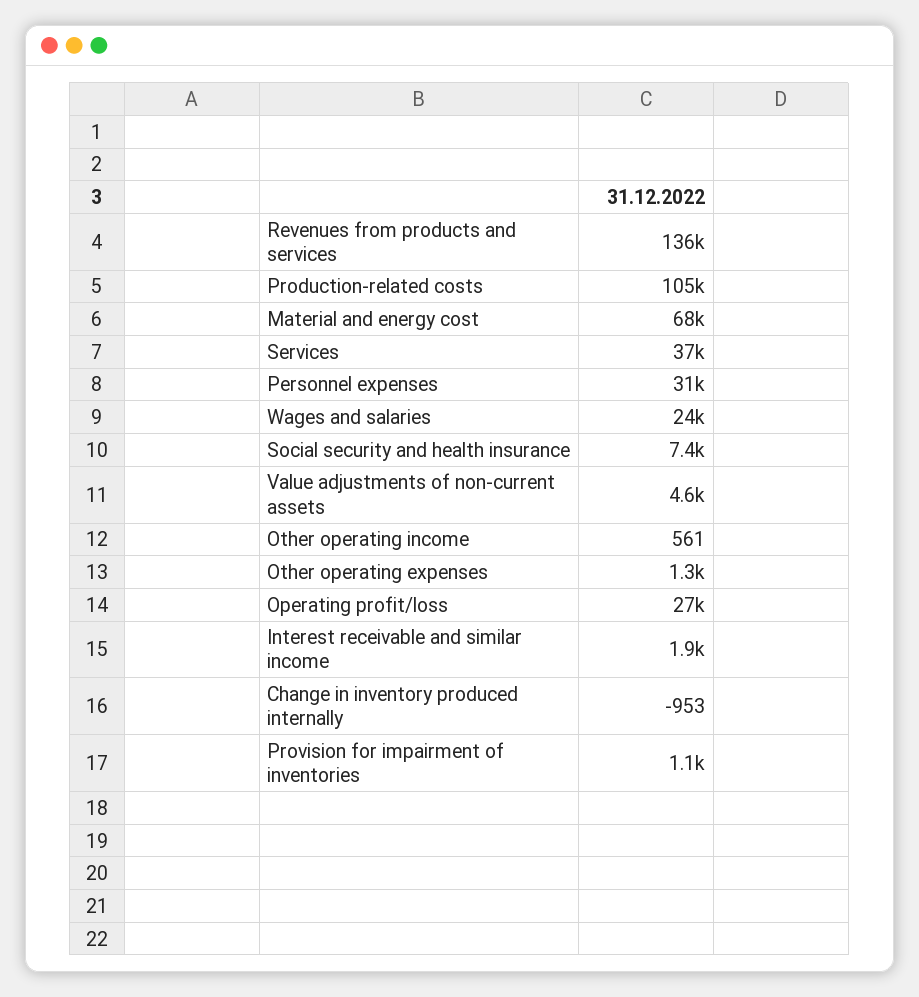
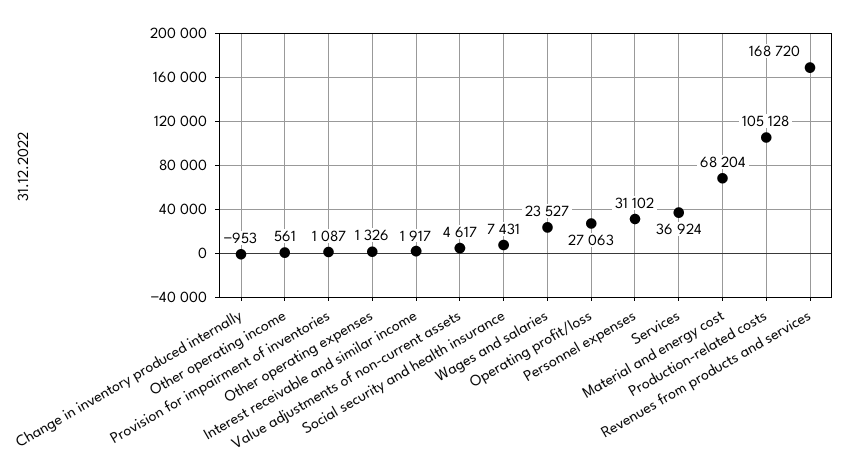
Revenues from products and services: 136000 -> 168720

